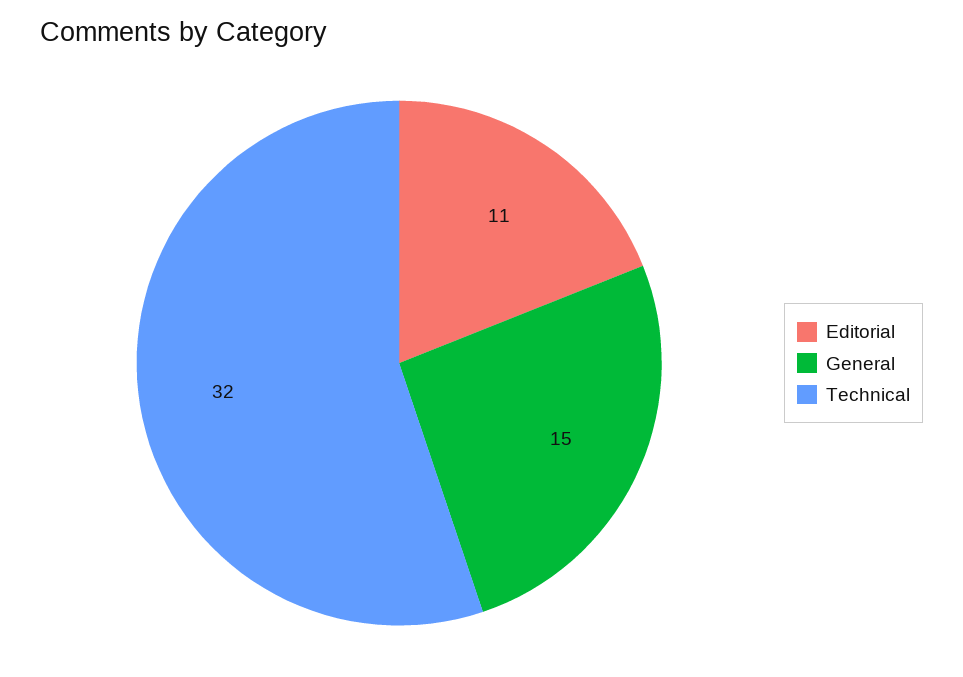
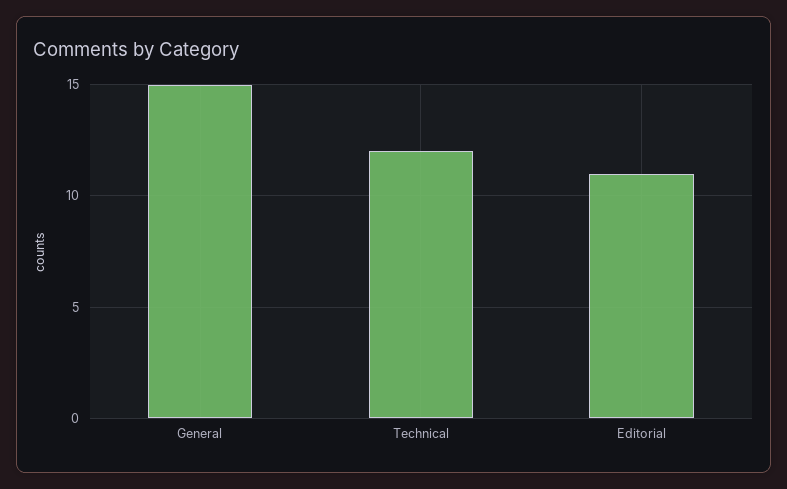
Technical: 32 -> 12

